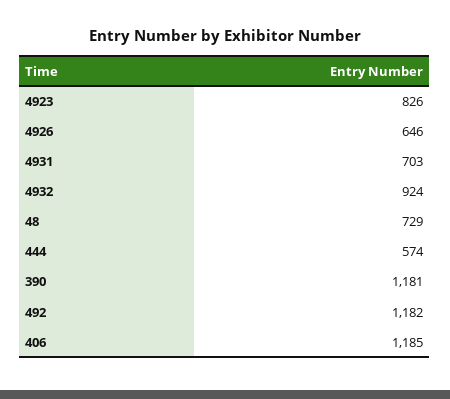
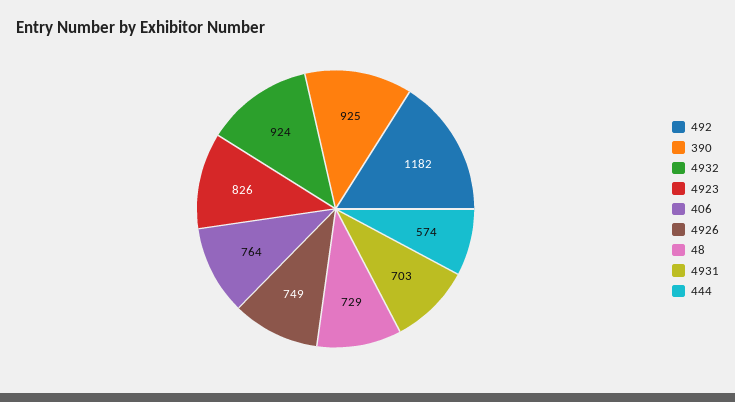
4926: 646 -> 749
390: 1181 -> 925
406: 1185 -> 764

